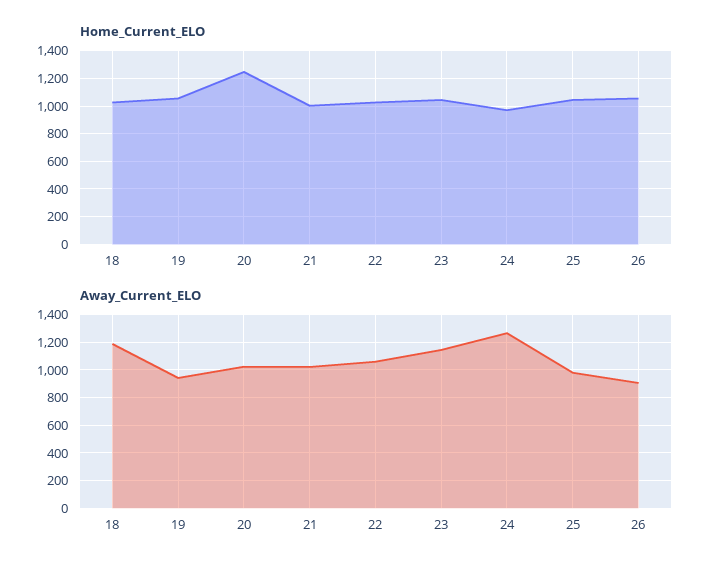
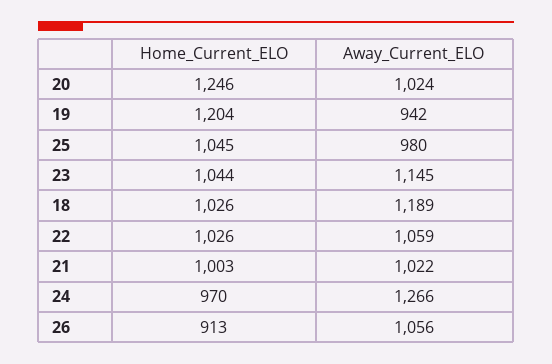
Home_Current_ELO, 19: 1050 -> 1204
Home_Current_ELO, 26: 1050 -> 913
Away_Current_ELO, 26: 900 -> 1056

